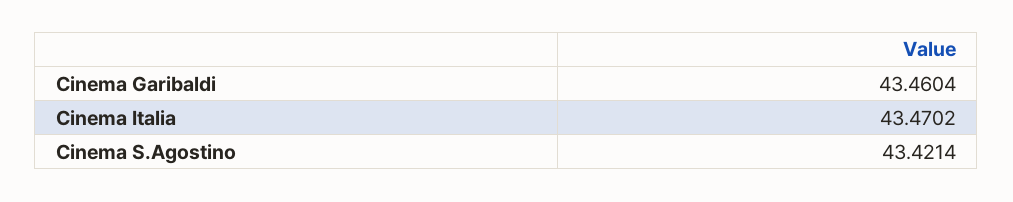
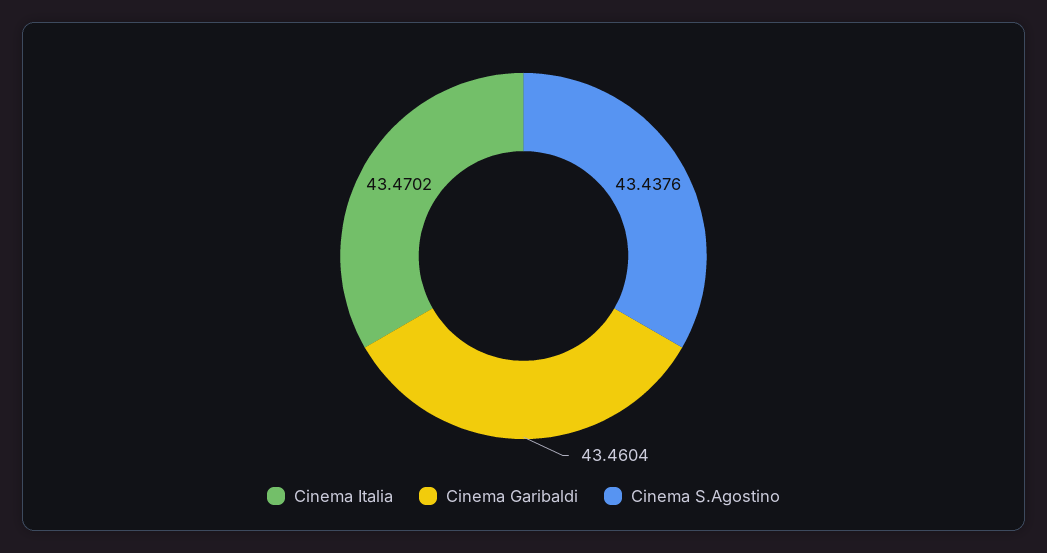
Cinema S.Agostino: 43.4214 -> 43.4376

